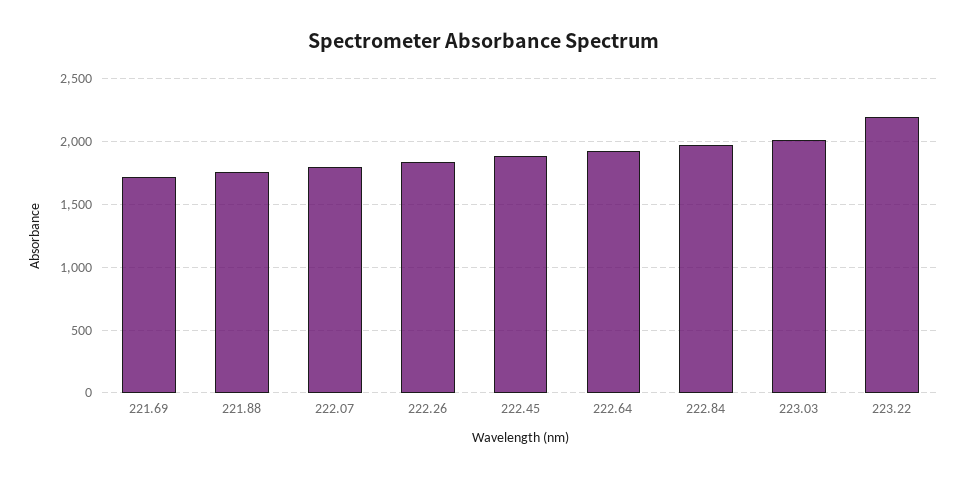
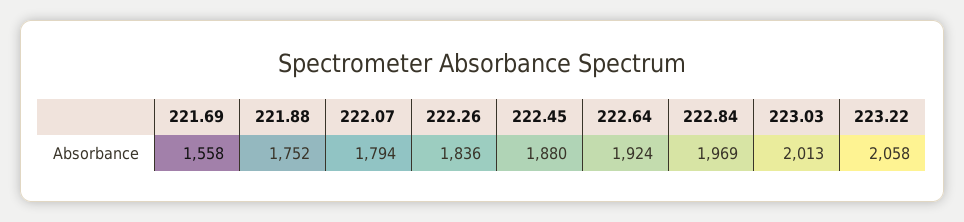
221.69: 1700 -> 1558
223.22: 2200 -> 2058

